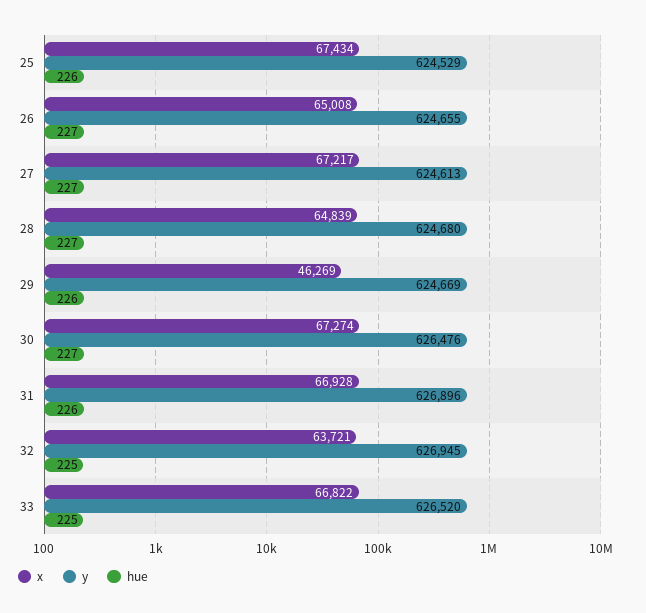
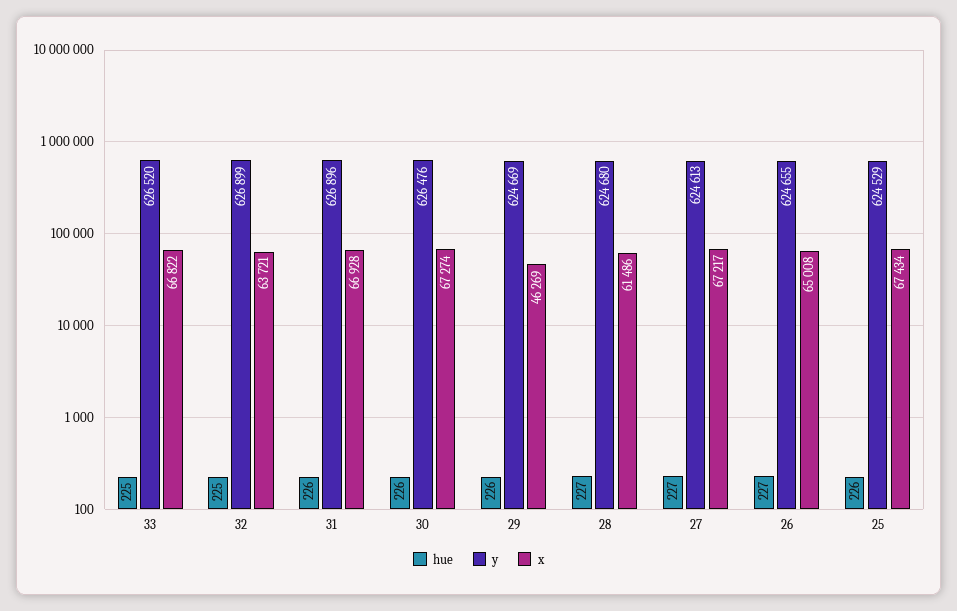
x, 28: 64839 -> 61486
hue, 30: 227 -> 226
y, 32: 626945 -> 626899

